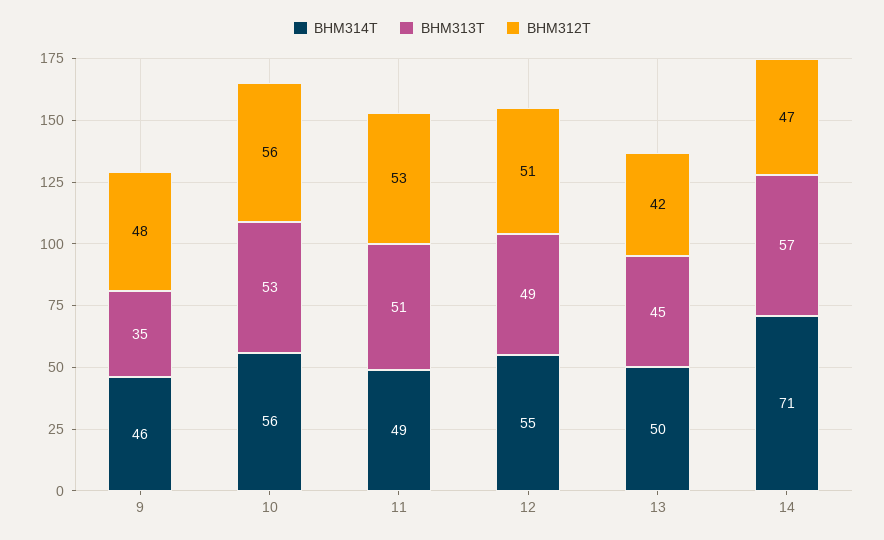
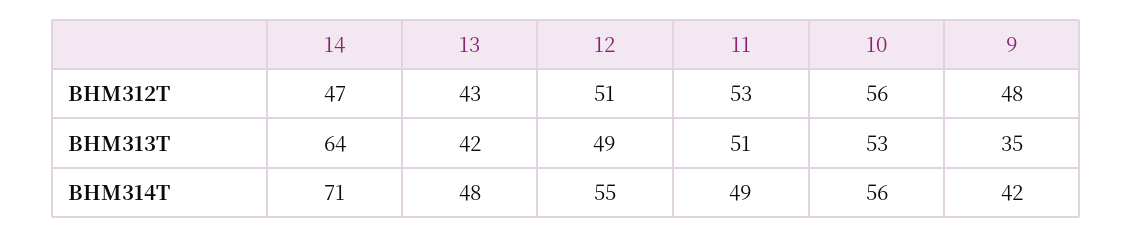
BHM314T, 9: 46 -> 42
BHM314T, 13: 50 -> 48
BHM313T, 13: 45 -> 42
BHM312T, 13: 42 -> 43
BHM313T, 14: 57 -> 64

